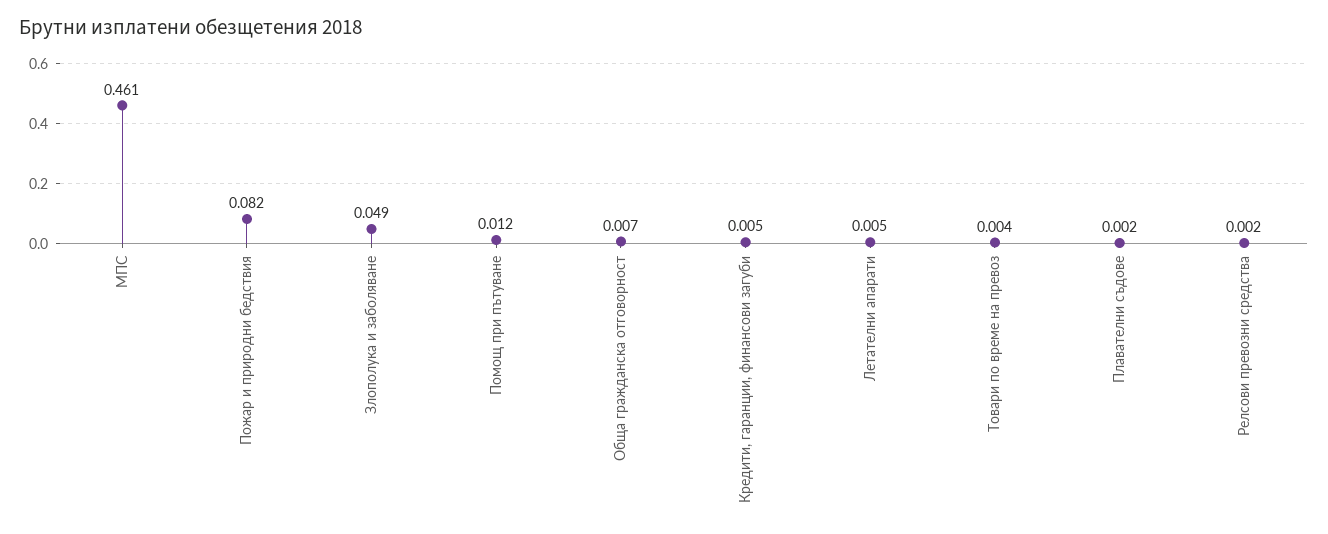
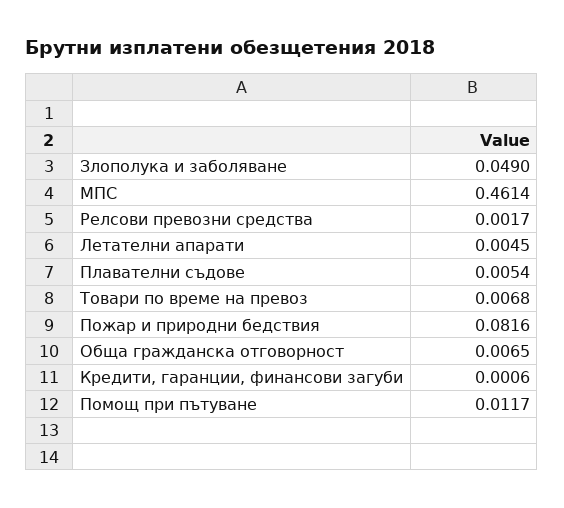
Кредити, гаранции, финансови загуби: 0.005 -> 0.0006
Товари по време на превоз: 0.004 -> 0.0068
Плавателни съдове: 0.002 -> 0.0054

